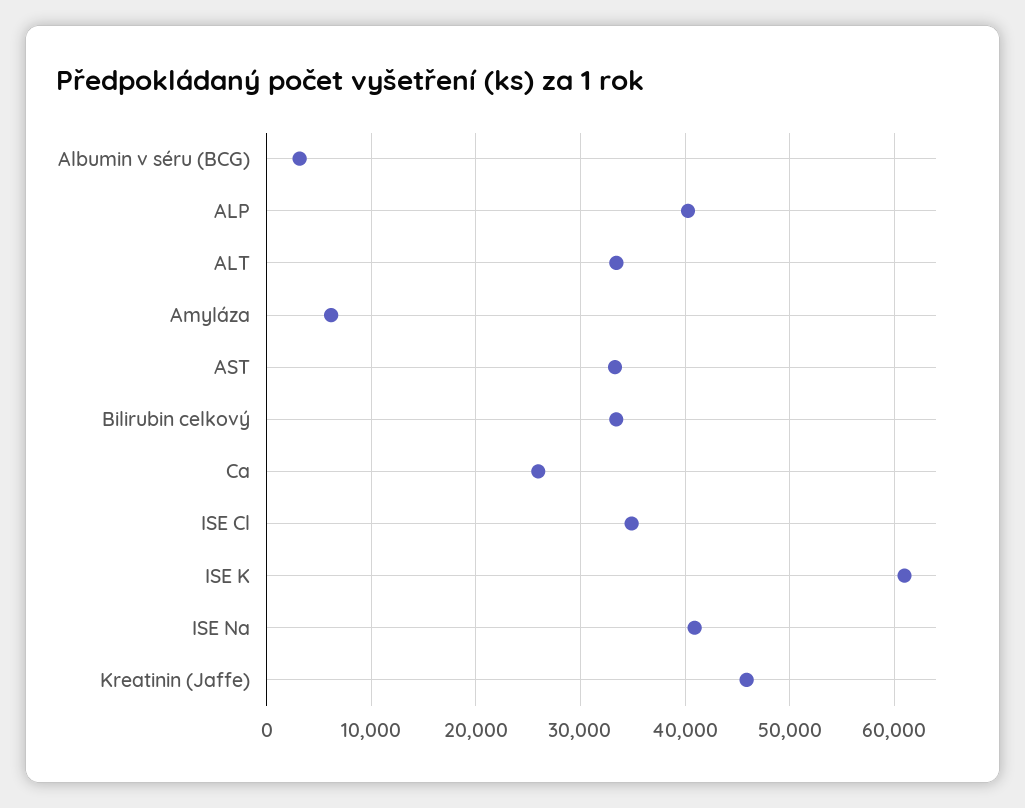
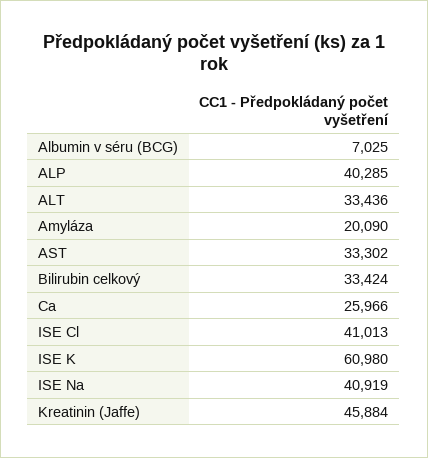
Albumin v séru (BCG): 3000 -> 7025
Amyláza: 6000 -> 20090
ISE Cl: 35000 -> 41013

